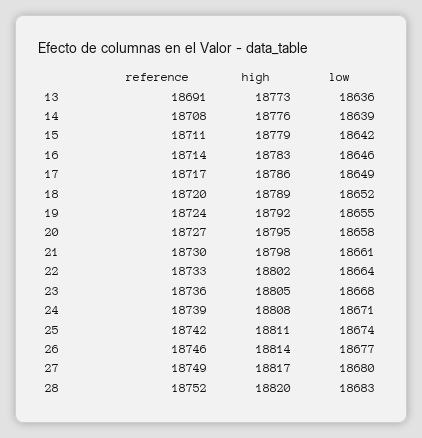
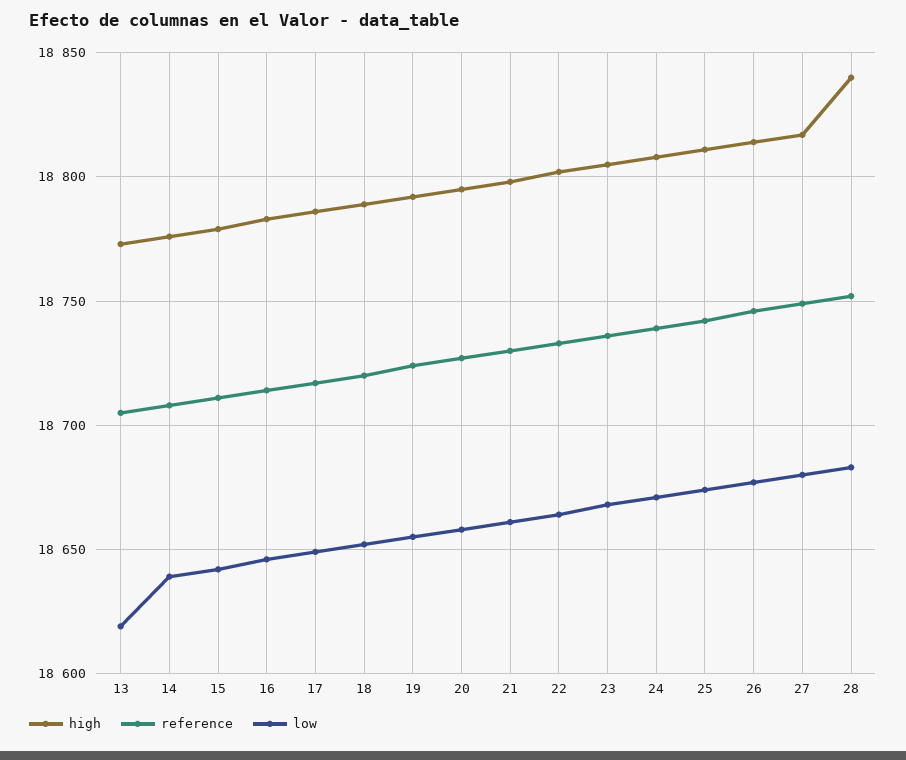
reference, 13: 18691 -> 18705
low, 13: 18636 -> 18620
high, 28: 18820 -> 18840

